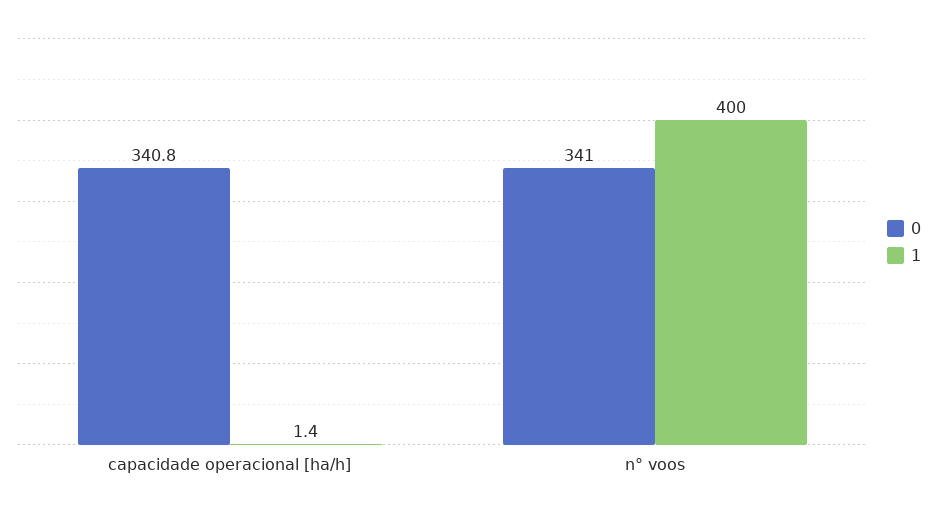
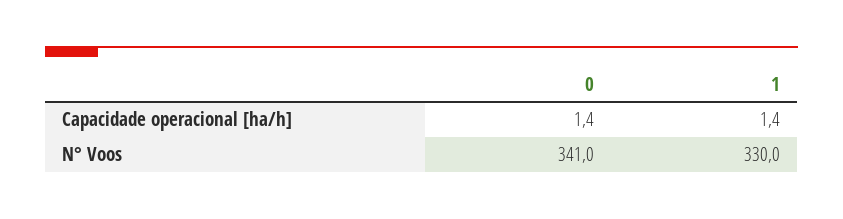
0, capacidade operacional [ha/h]: 340.8 -> 1.4
1, n° voos: 400 -> 330

